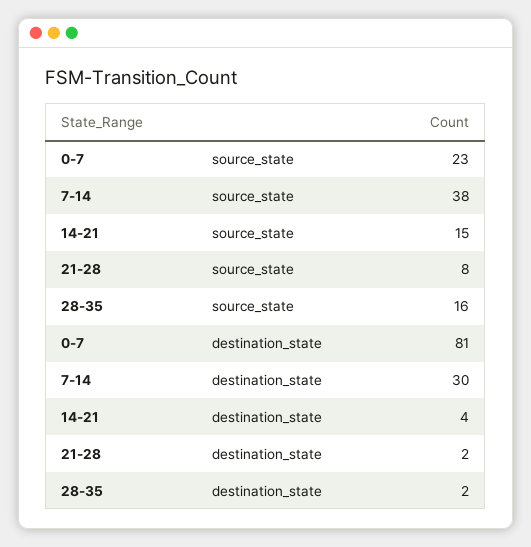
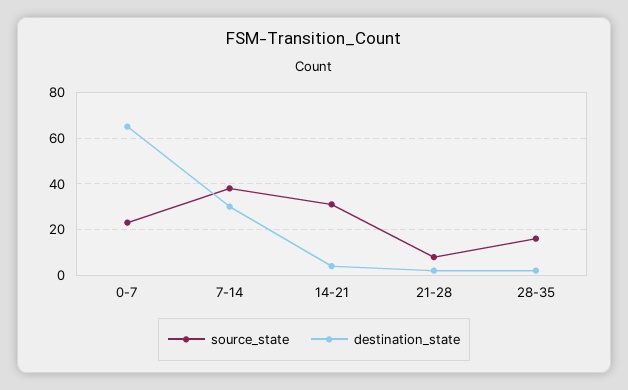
source_state, 14-21: 15 -> 30
destination_state, 0-7: 81 -> 65

